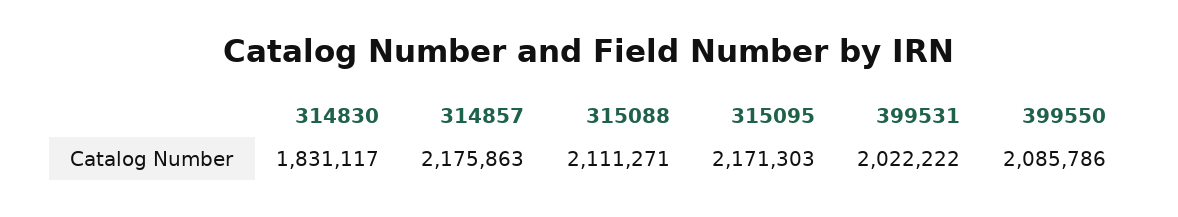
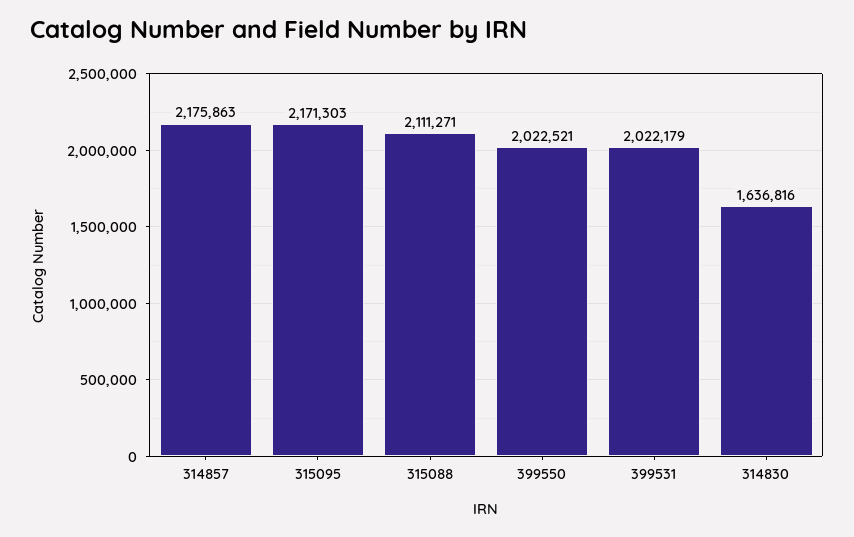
314830: 1831117 -> 1636816
399531: 2022222 -> 2022179
399550: 2085786 -> 2022521

